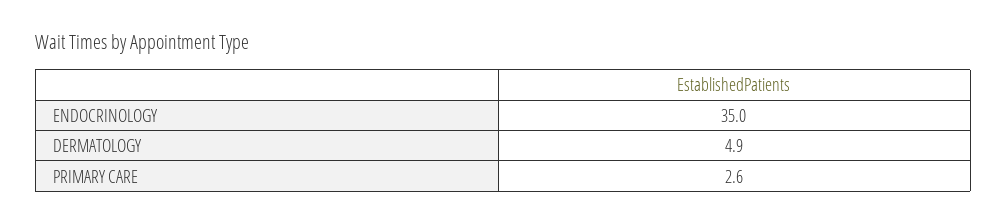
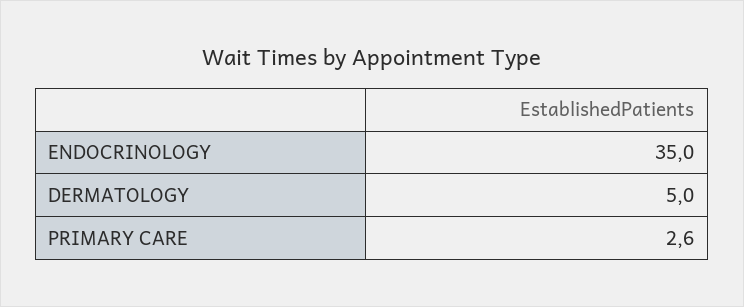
DERMATOLOGY: 4.9 -> 5

